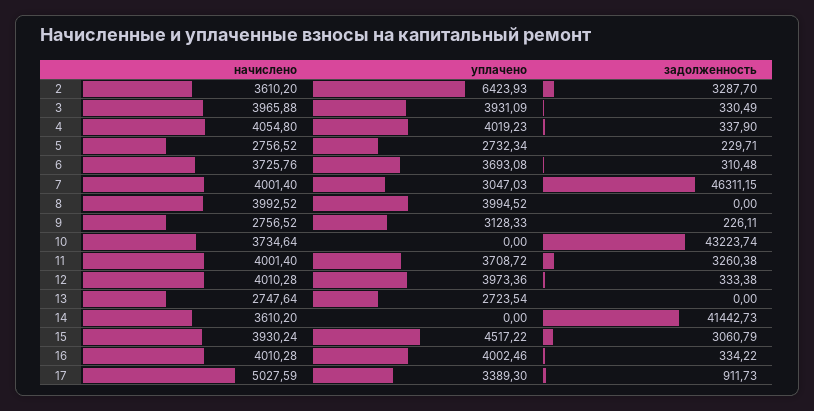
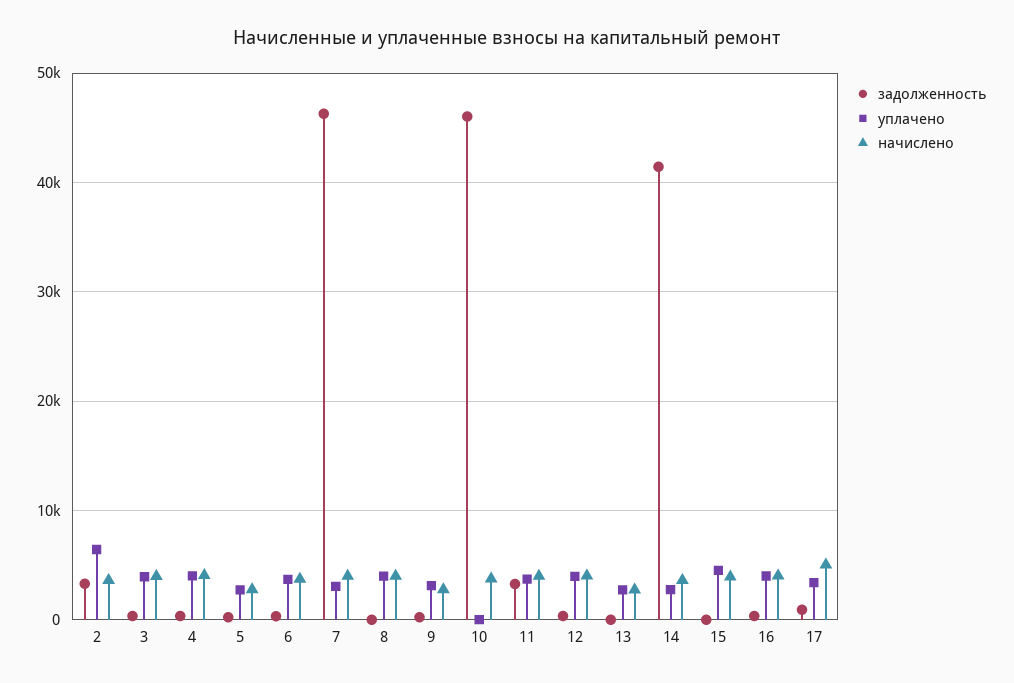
задолженность, 10: 43223.74 -> 46000
уплачено, 14: 0 -> 3000
задолженность, 15: 3060.79 -> 0

